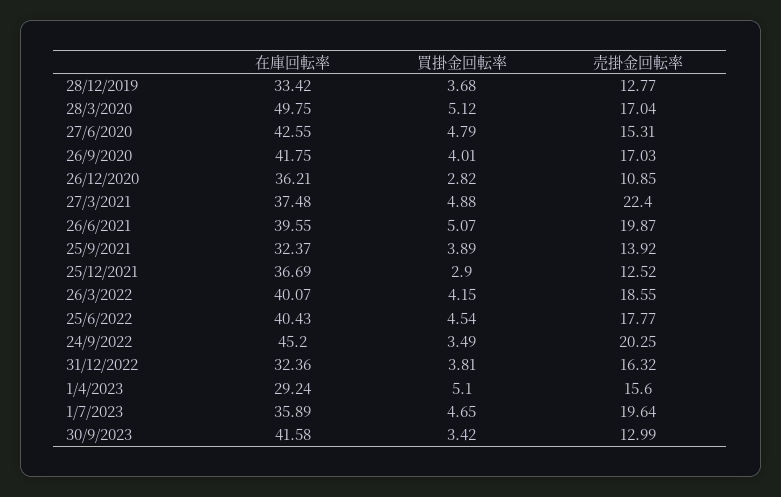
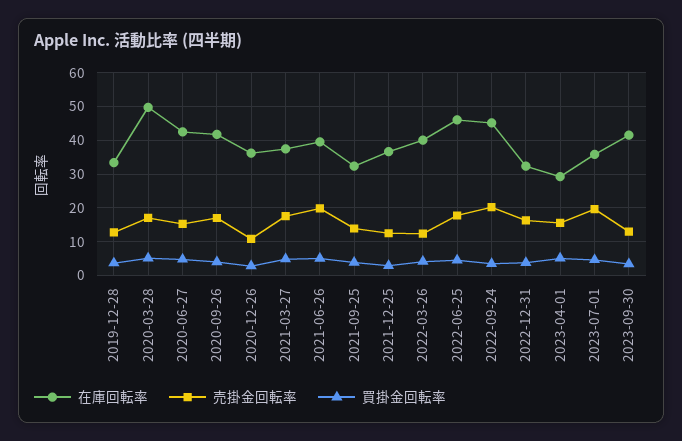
売掛金回転率, 27/3/2021: 22.4 -> 18
売掛金回転率, 26/3/2022: 18.55 -> 12
在庫回転率, 25/6/2022: 40.43 -> 46

